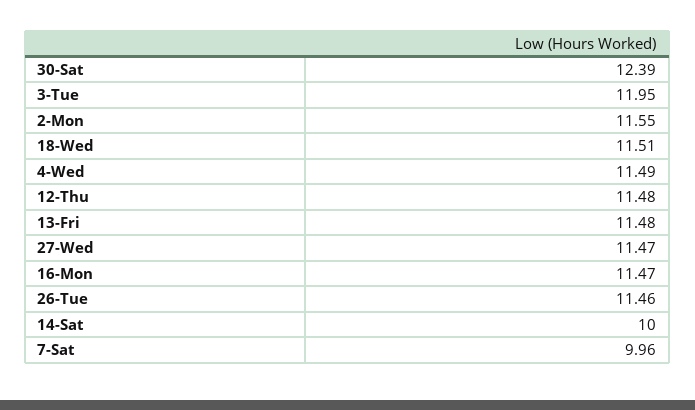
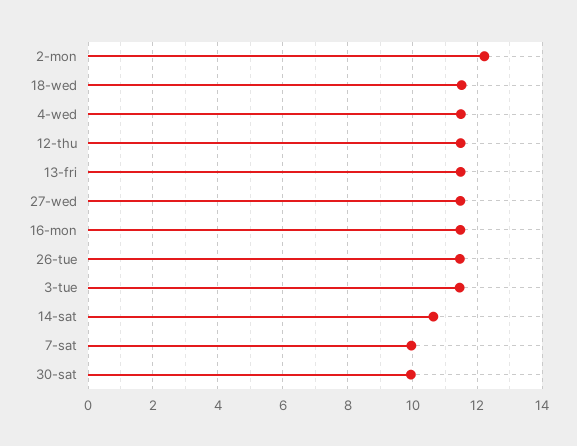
30-Sat: 12.39 -> 10
3-Tue: 11.95 -> 11.4
2-Mon: 11.55 -> 12.2
14-Sat: 10 -> 10.6

